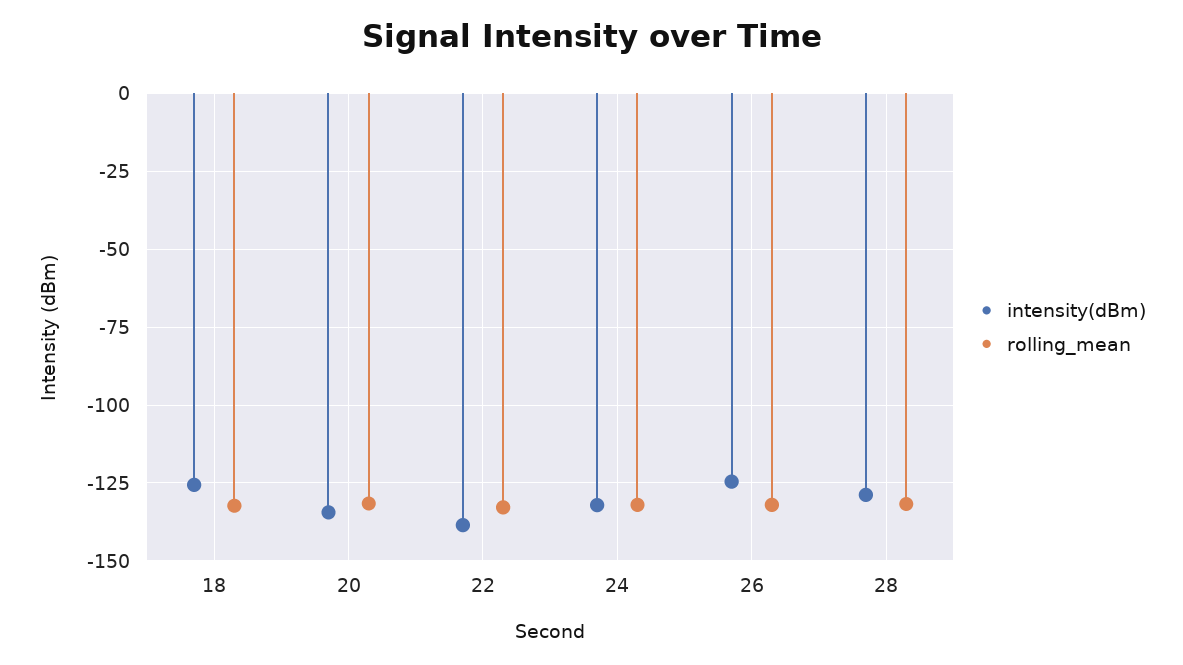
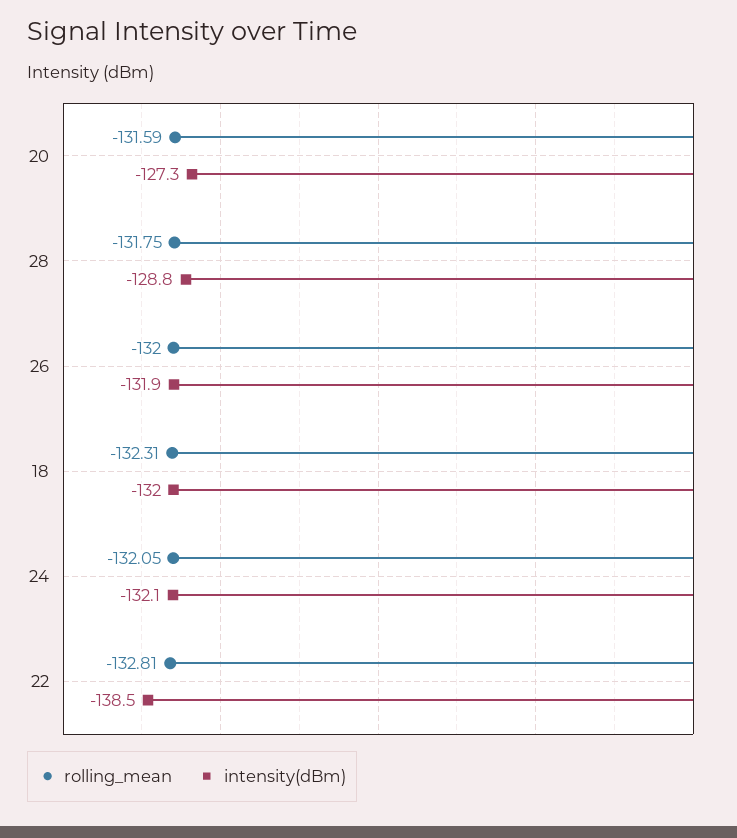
intensity(dBm), 18: -125 -> -132
intensity(dBm), 20: -135 -> -127.3
intensity(dBm), 26: -125 -> -131.9

